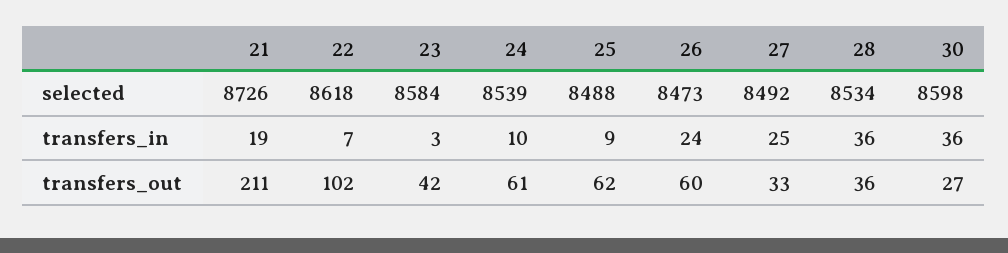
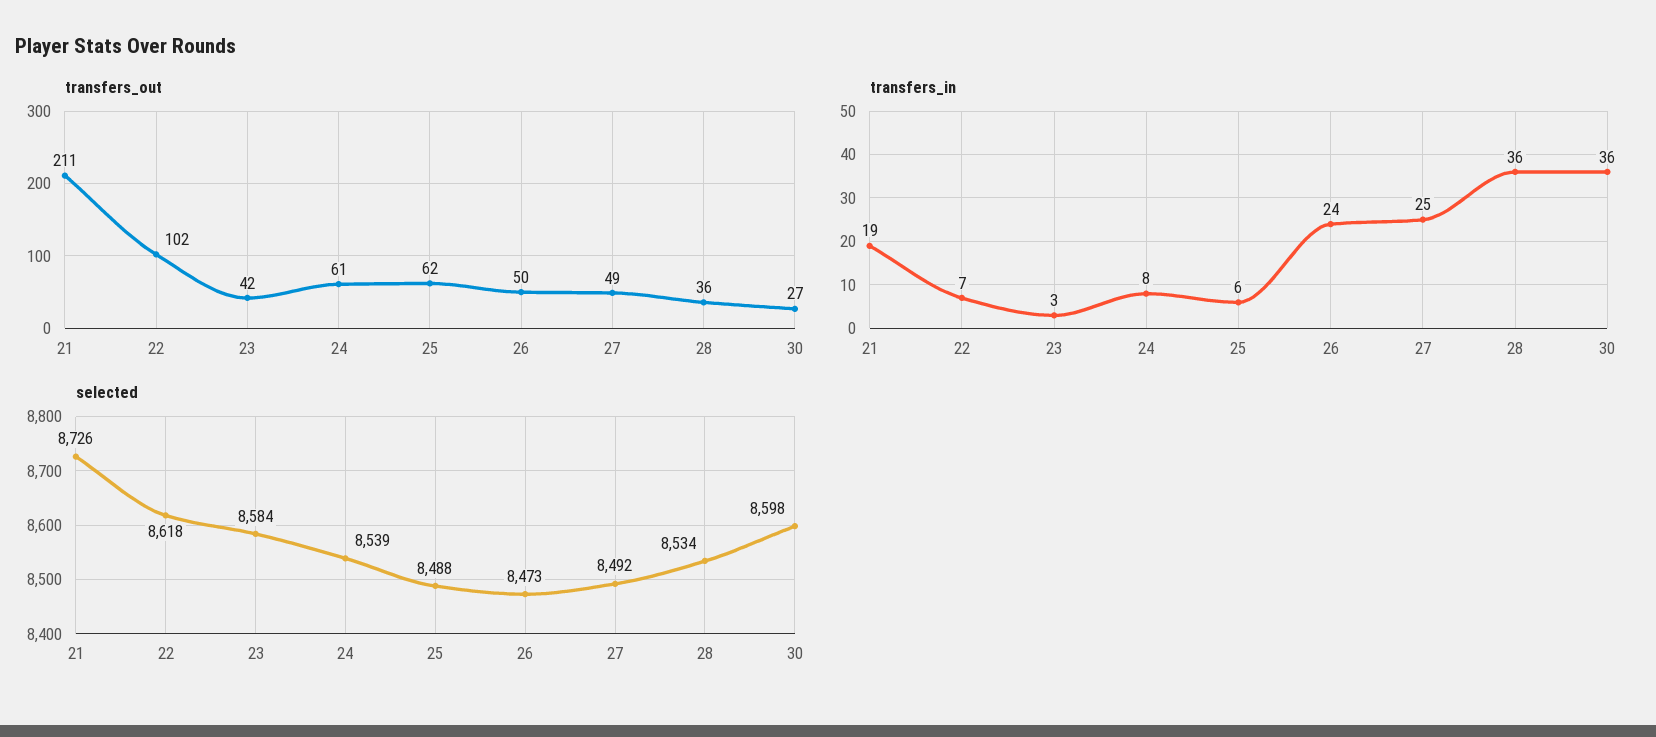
transfers_in, 24: 10 -> 8
transfers_in, 25: 9 -> 6
transfers_out, 26: 60 -> 50
transfers_out, 27: 33 -> 49

